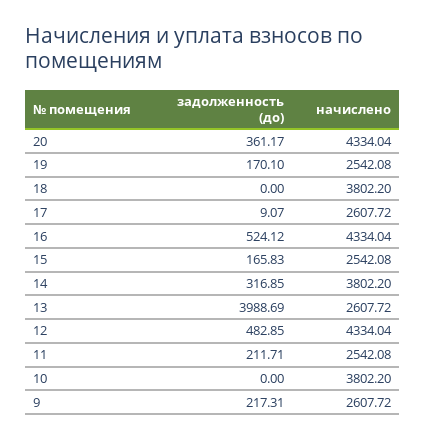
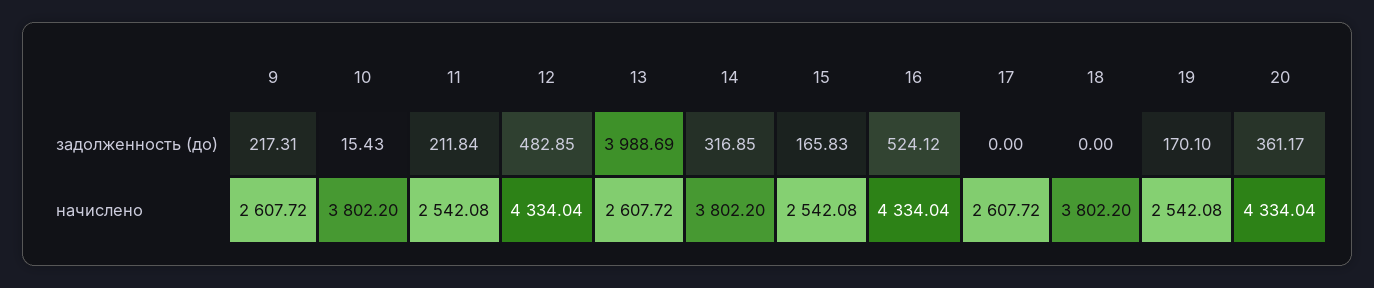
задолженность (до), 17: 9.07 -> 0
задолженность (до), 11: 211.71 -> 211.84
задолженность (до), 10: 0 -> 15.43

